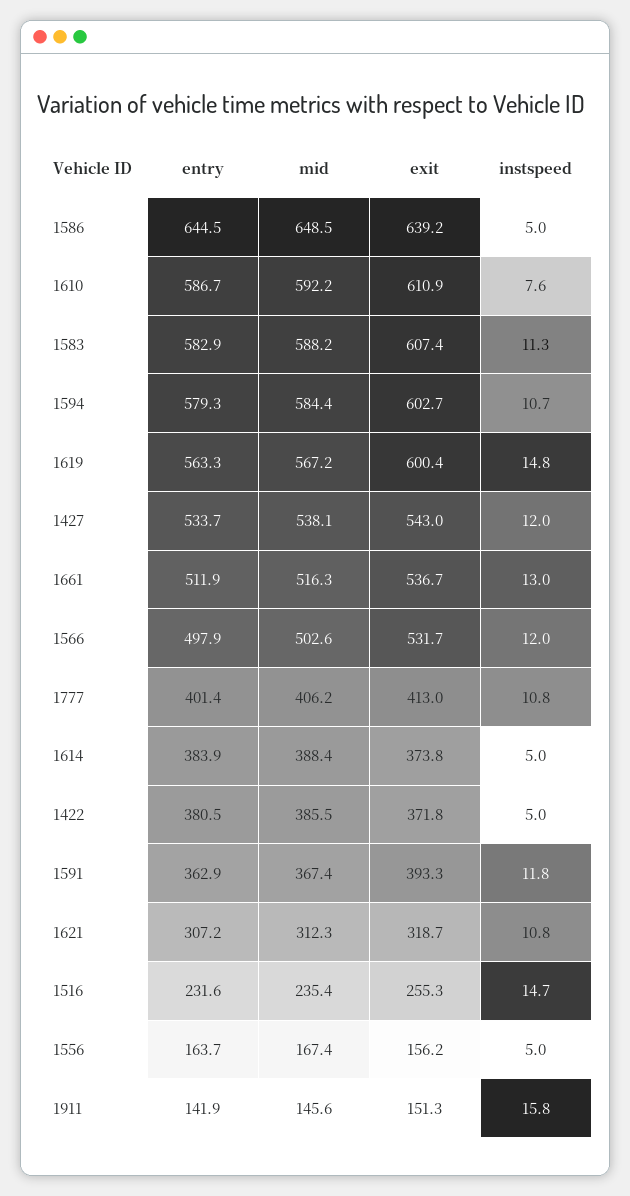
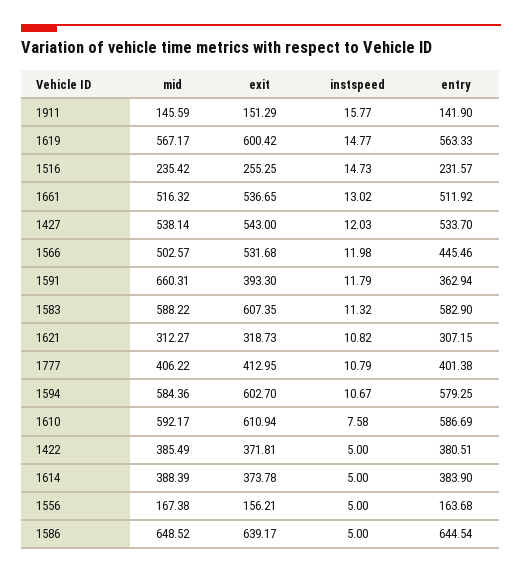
entry, 1566: 497.9 -> 445.46
mid, 1591: 367.4 -> 660.31

